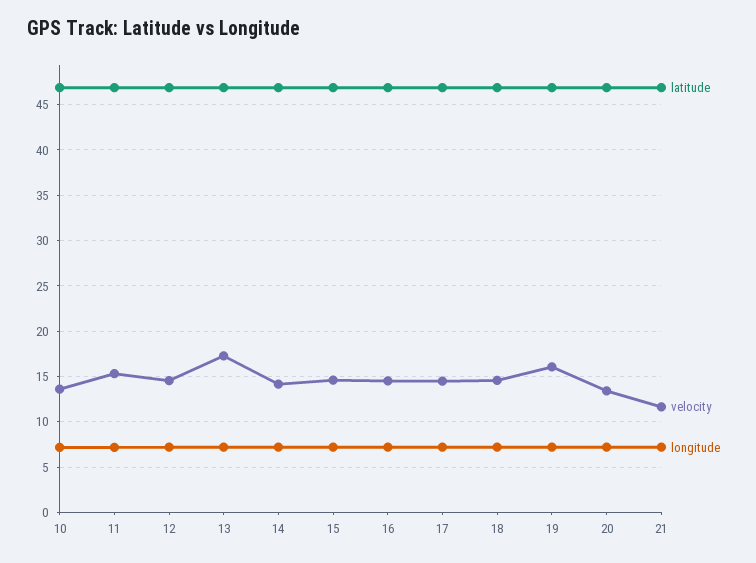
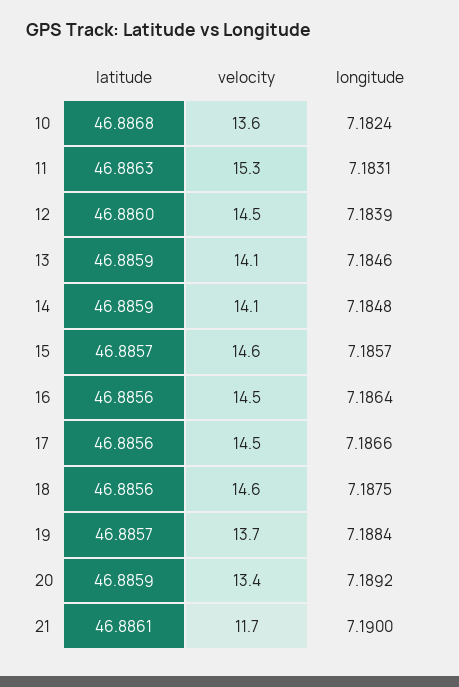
velocity, 13: 17 -> 14.1
velocity, 19: 16 -> 13.7

